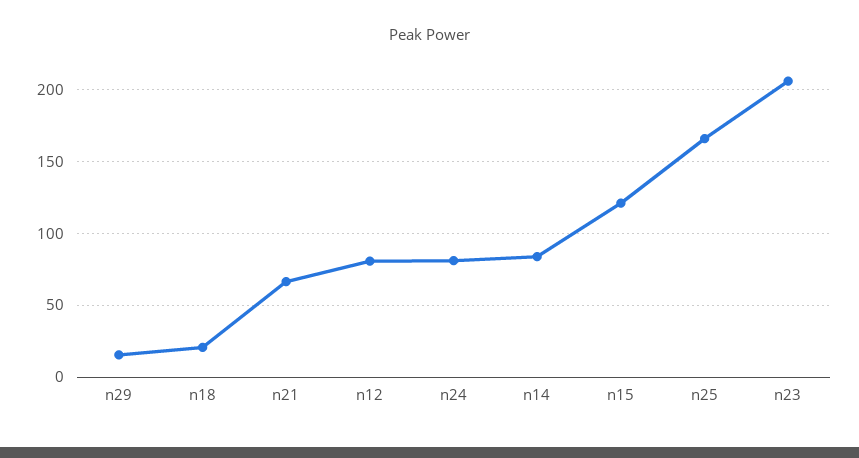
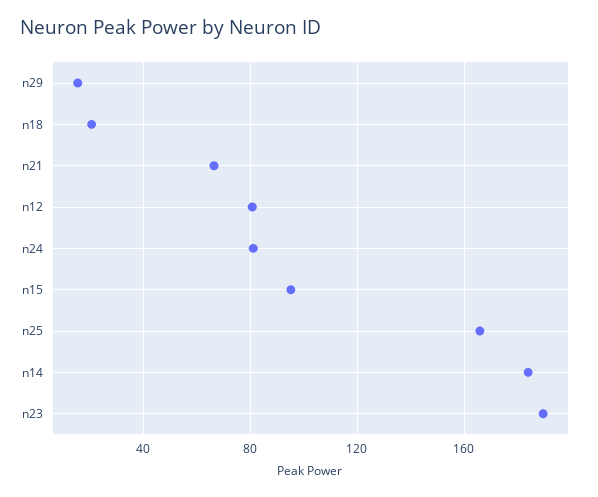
n14: 85 -> 185
n15: 120 -> 95
n23: 205 -> 190

